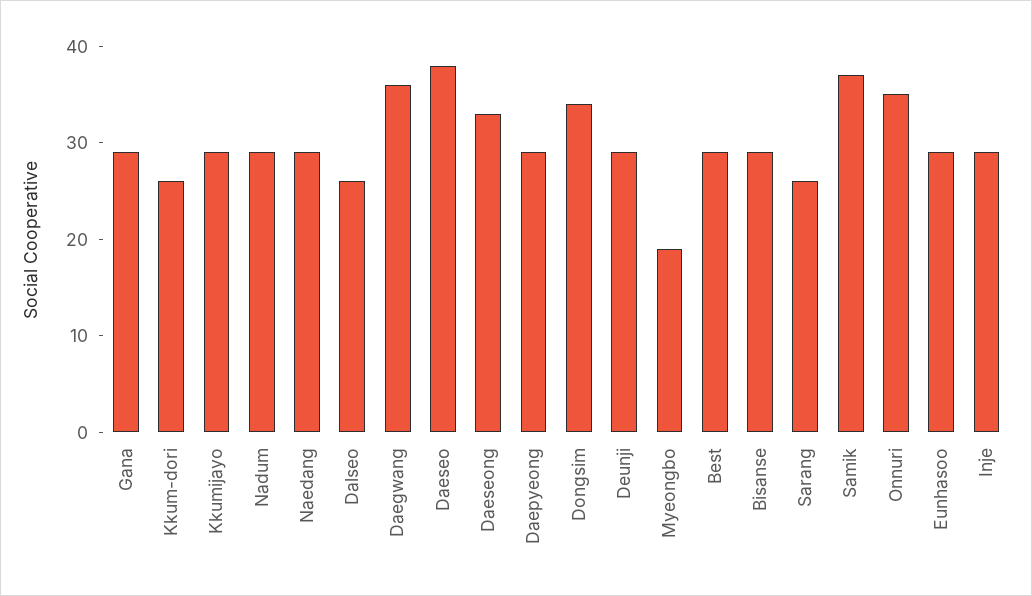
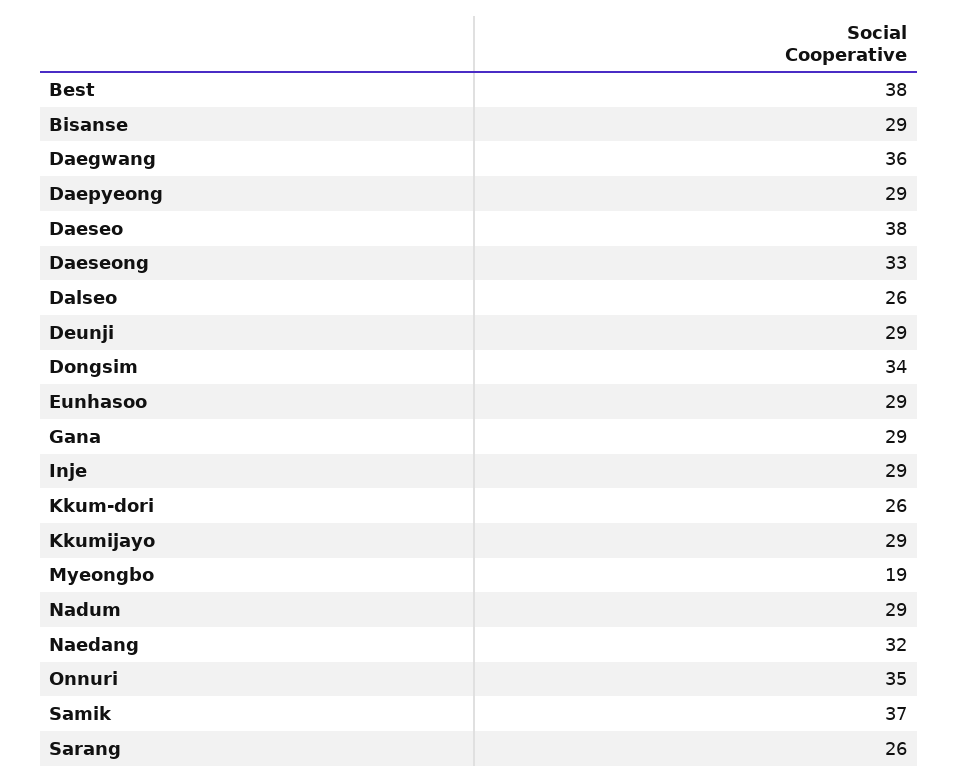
Naedang: 29 -> 32
Best: 29 -> 38

